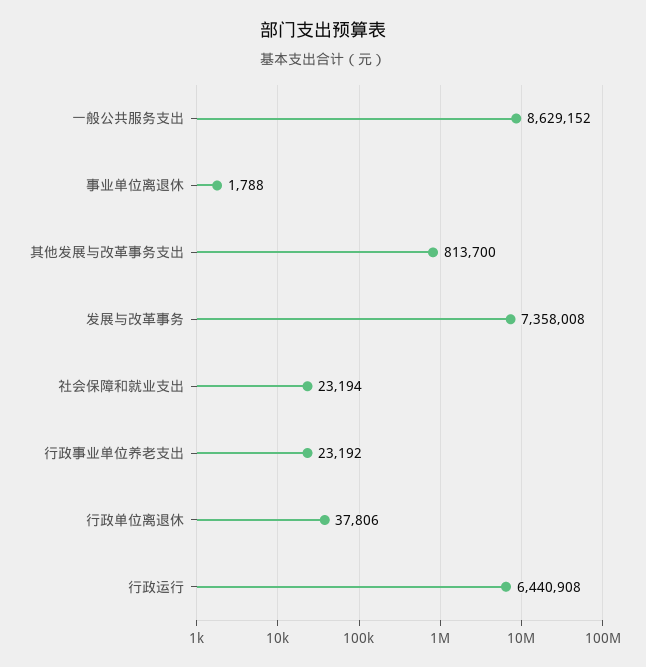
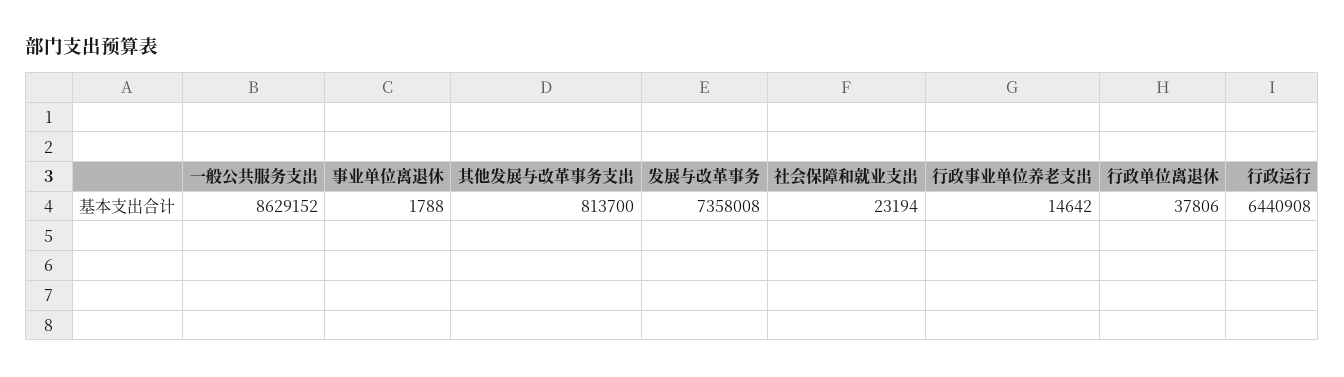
行政事业单位养老支出: 23192 -> 14642

